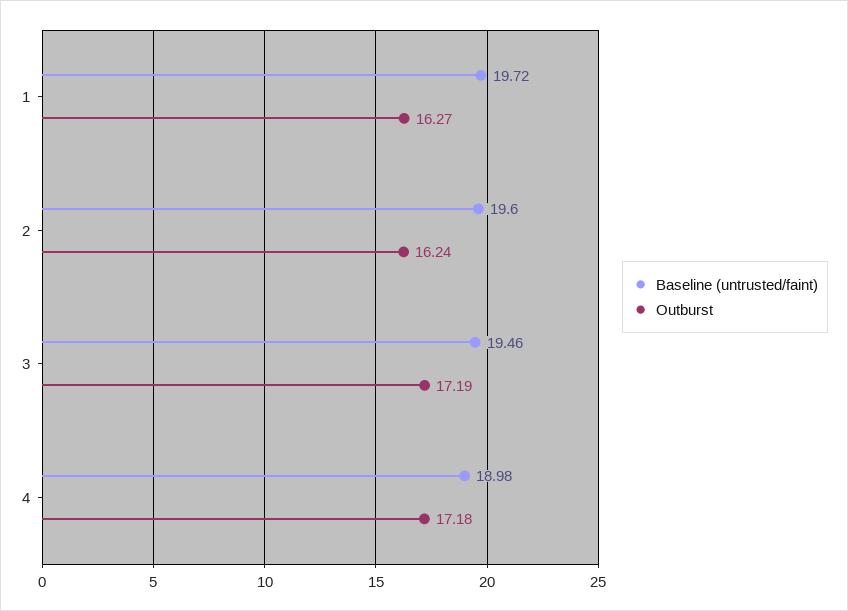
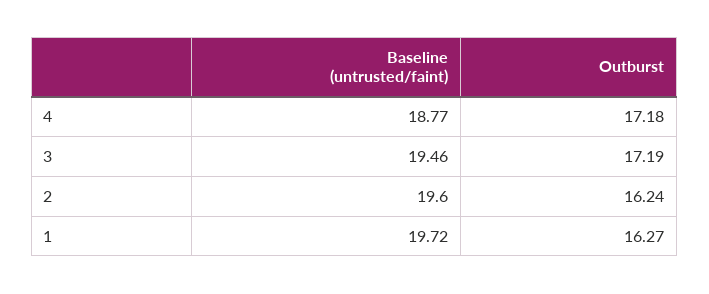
Baseline (untrusted/faint), 4: 18.98 -> 18.77

